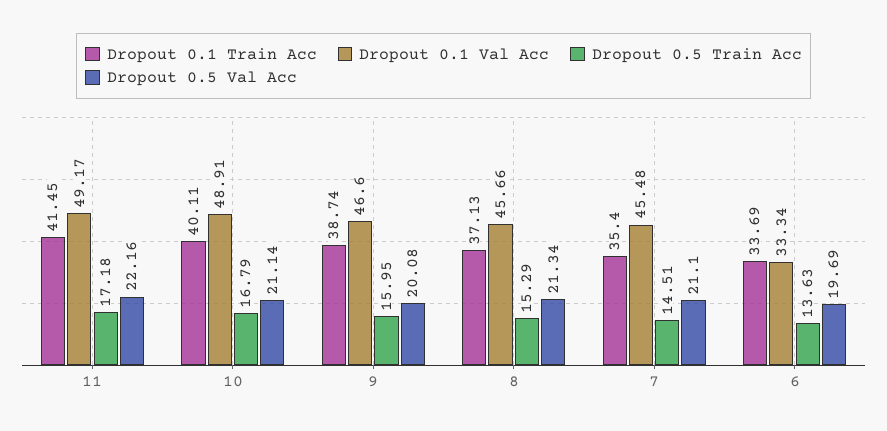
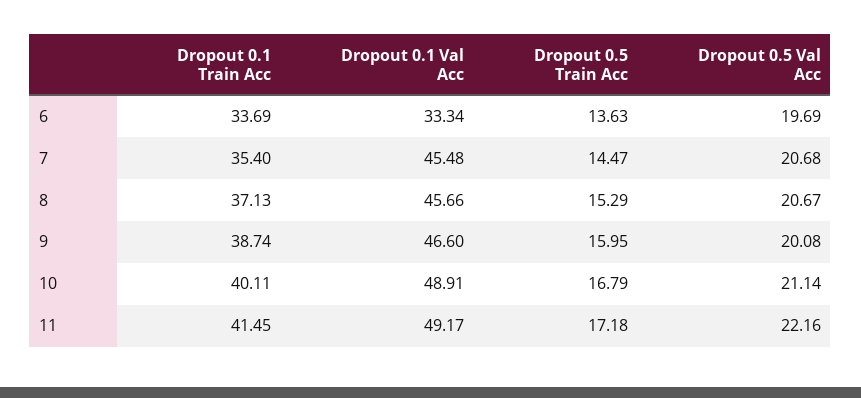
Dropout 0.5 Val Acc, 8: 21.34 -> 20.67
Dropout 0.5 Train Acc, 7: 14.51 -> 14.47
Dropout 0.5 Val Acc, 7: 21.1 -> 20.68

